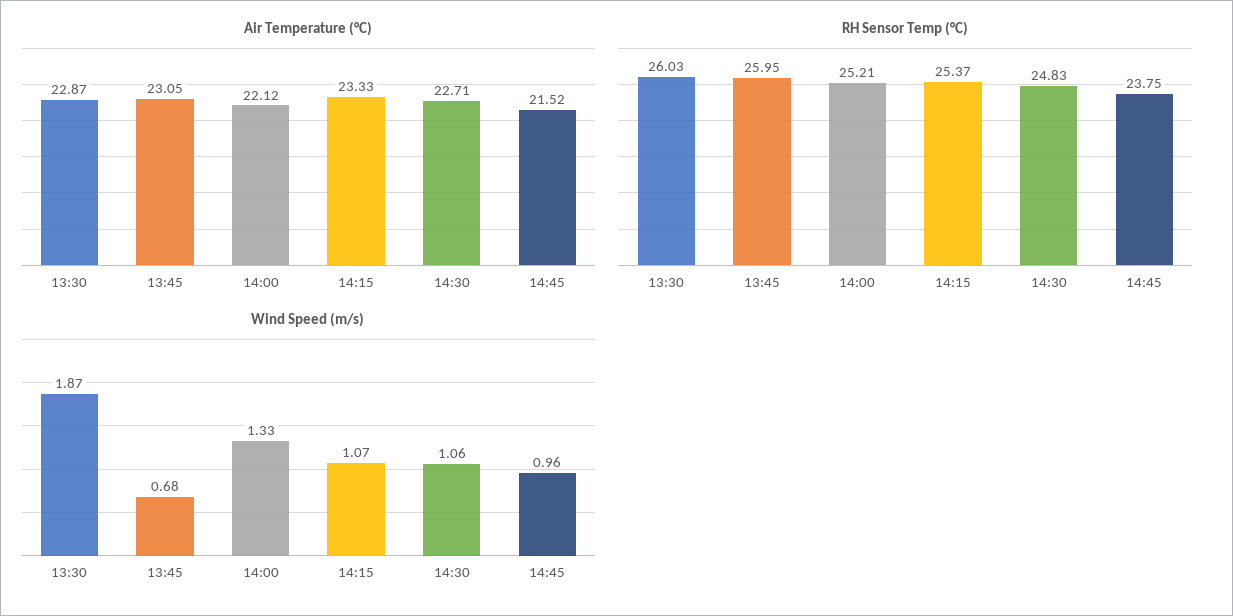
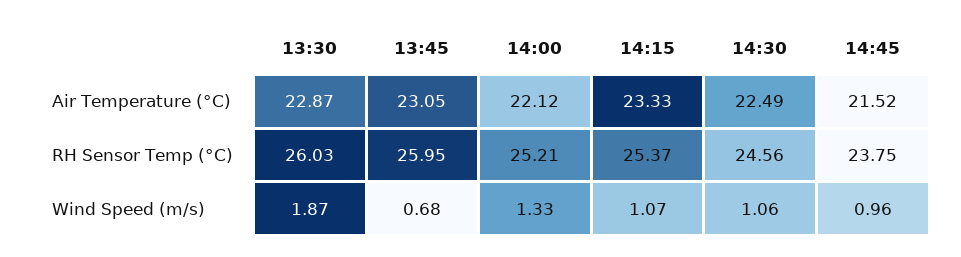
Air Temperature (°C), 14:30: 22.71 -> 22.49
RH Sensor Temp (°C), 14:30: 24.83 -> 24.56

